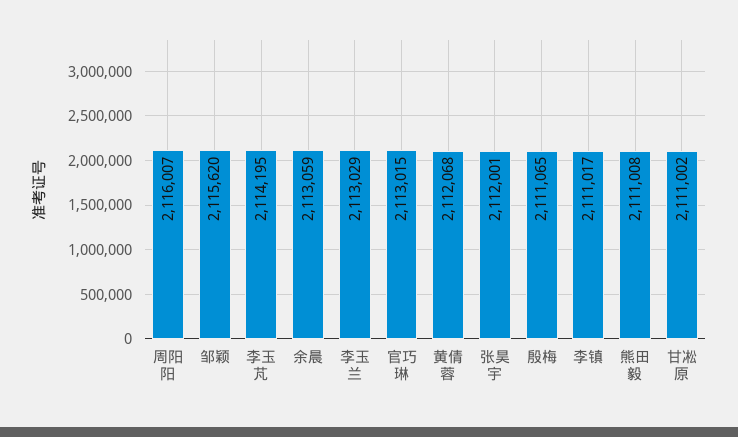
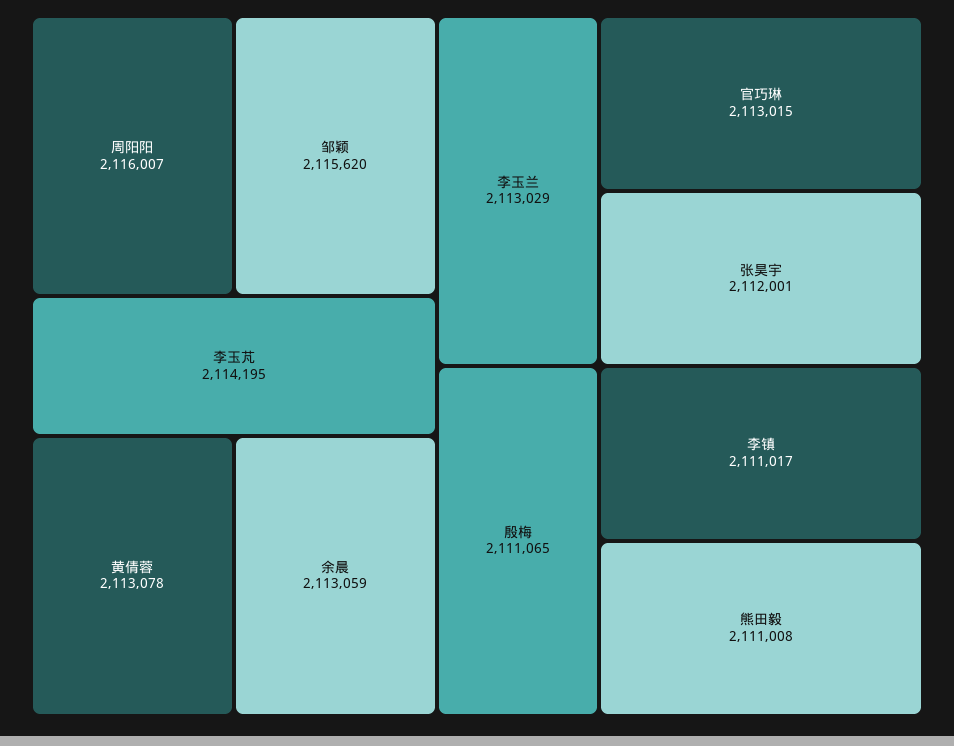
黄倩蓉: 2112068 -> 2113078
甘凇原: 2111002 -> none

